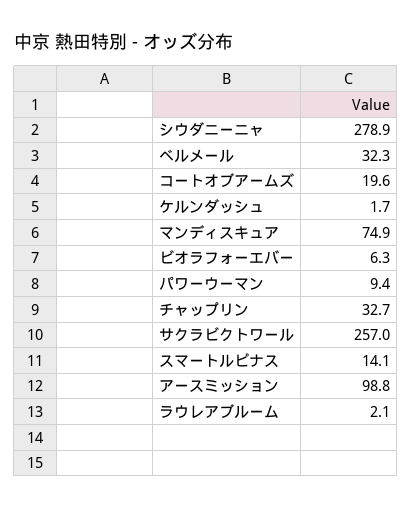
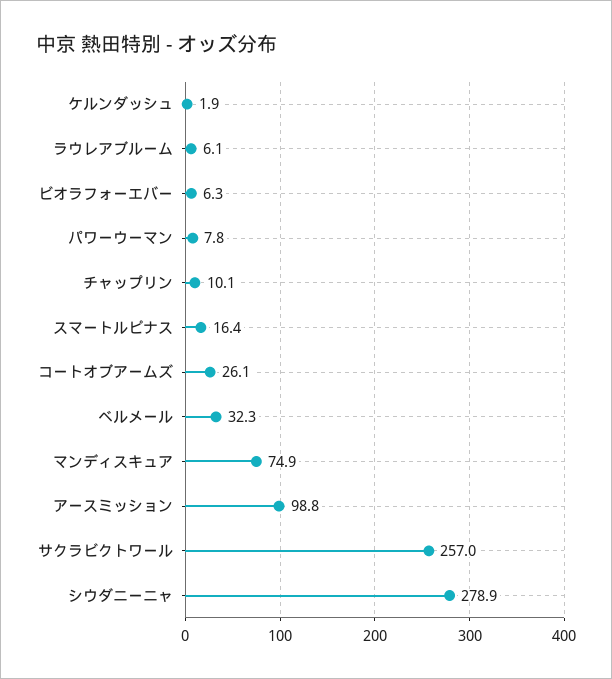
コートオブアームズ: 19.6 -> 26.1
ケルンダッシュ: 1.7 -> 1.9
パワーウーマン: 9.4 -> 7.8
チャップリン: 32.7 -> 10.1
スマートルピナス: 14.1 -> 16.4
ラウレアブルーム: 2.1 -> 6.1

